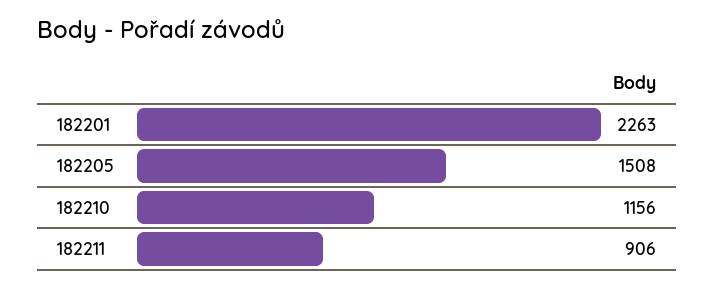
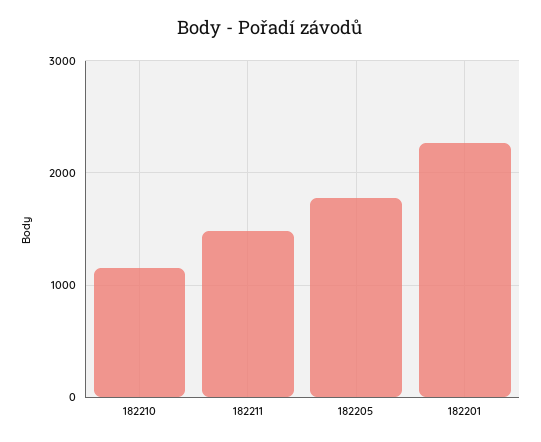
182205: 1508 -> 1800
182211: 906 -> 1500

